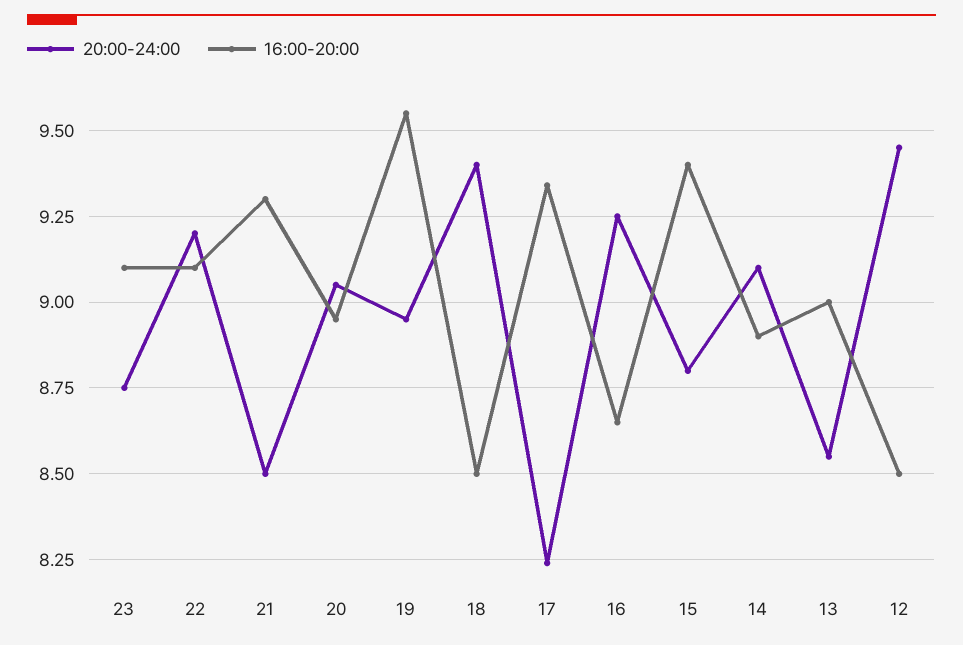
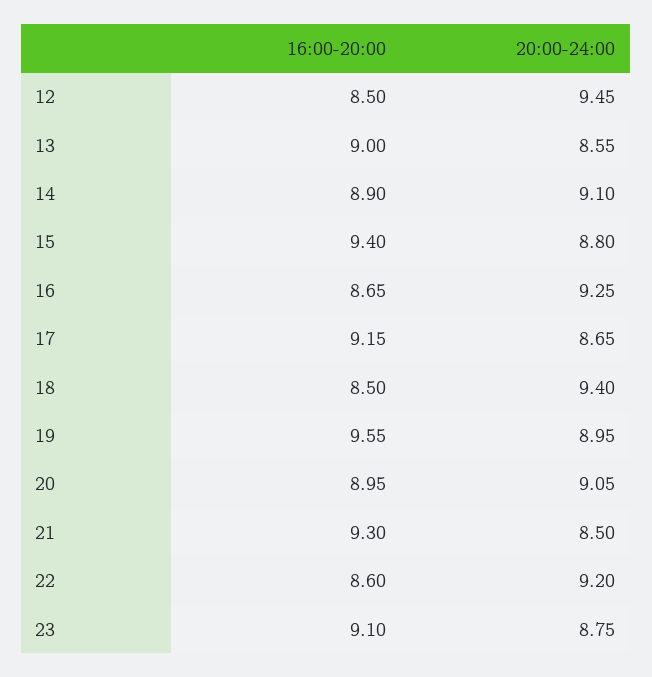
16:00-20:00, 22: 9.1 -> 8.6
20:00-24:00, 17: 8.25 -> 8.65
16:00-20:00, 17: 9.35 -> 9.15

